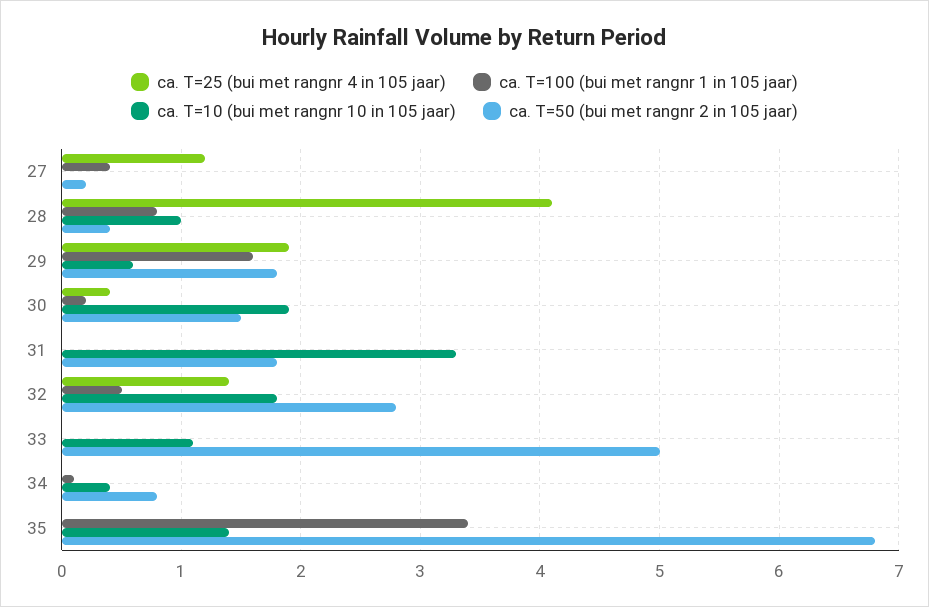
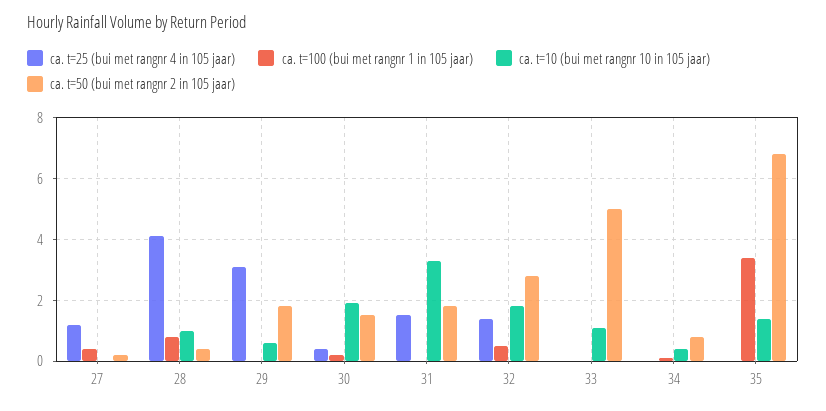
ca. T=25 (bui met rangnr 4 in 105 jaar), 29: 1.9 -> 3
ca. T=100 (bui met rangnr 1 in 105 jaar), 29: 1.6 -> 0
ca. T=25 (bui met rangnr 4 in 105 jaar), 31: 0 -> 1.5

